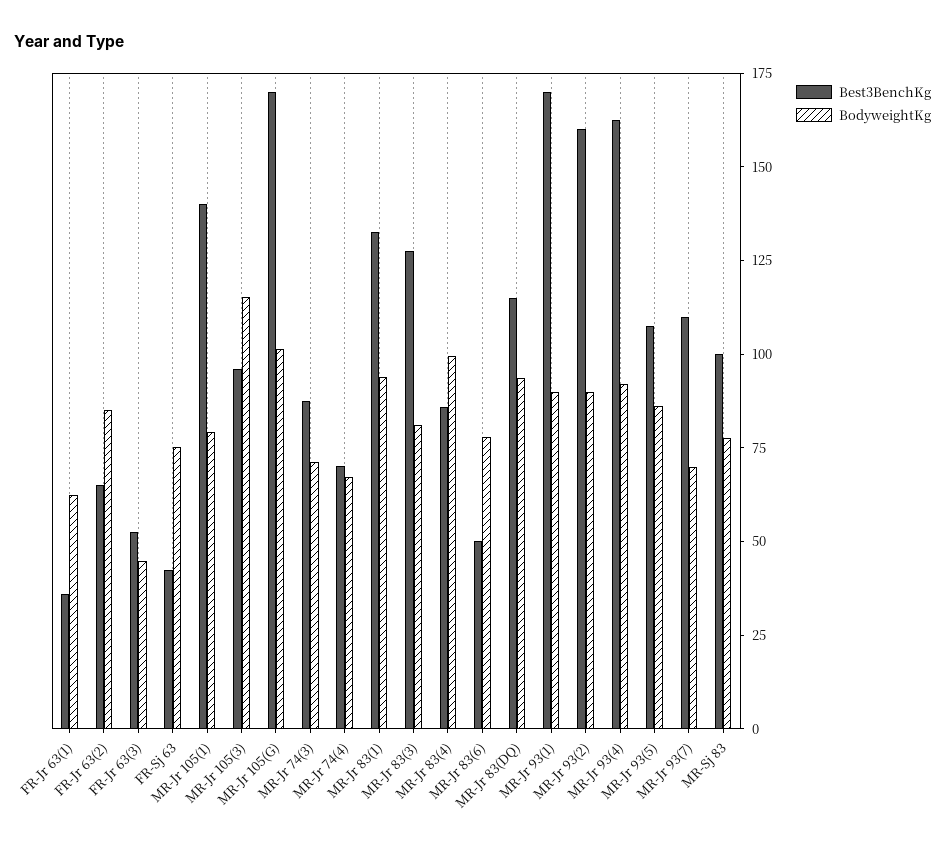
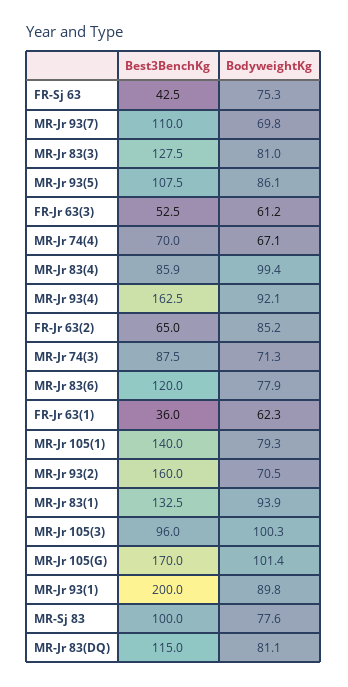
BodyweightKg, FR-Jr 63(3): 45 -> 61.2
BodyweightKg, MR-Jr 105(3): 115 -> 100.3
Best3BenchKg, MR-Jr 83(6): 50 -> 120
BodyweightKg, MR-Jr 83(DQ): 95 -> 81.1
Best3BenchKg, MR-Jr 93(1): 170 -> 200
BodyweightKg, MR-Jr 93(2): 90 -> 70.5

